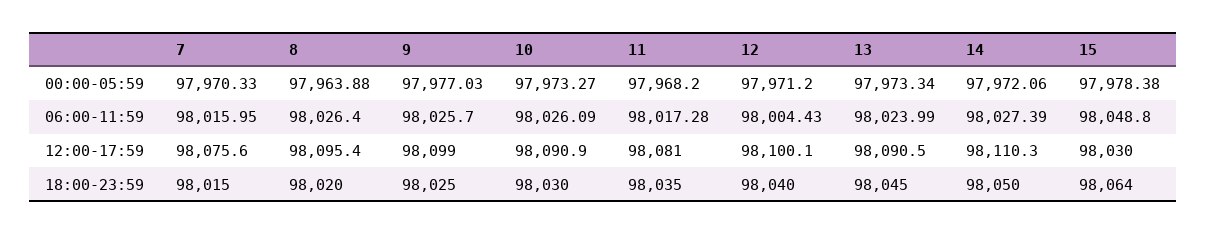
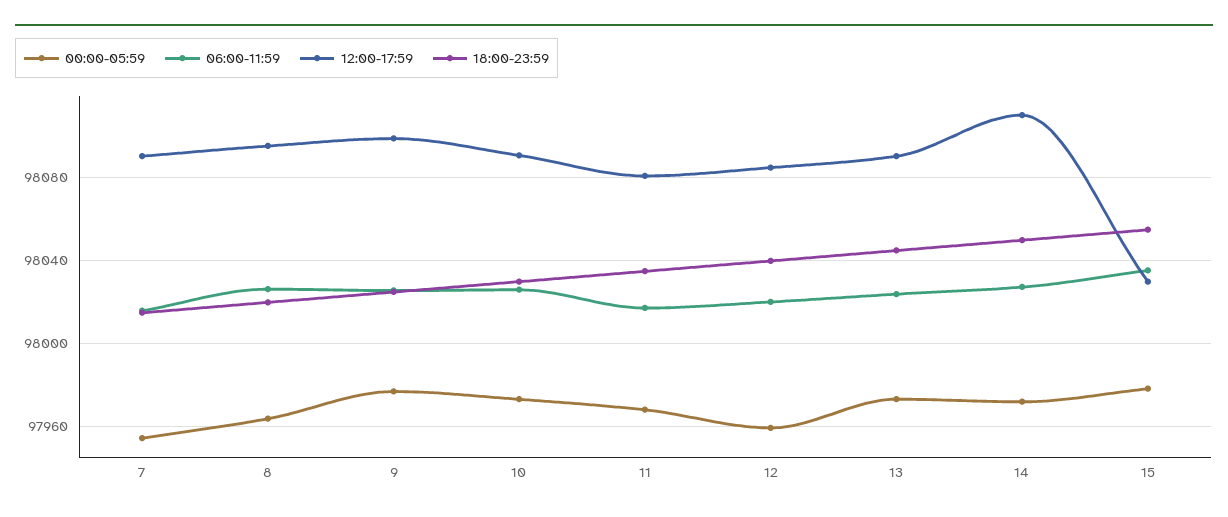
00:00-05:59, 7: 97970.33 -> 97955
00:00-05:59, 12: 97971.2 -> 97960
06:00-11:59, 12: 98004.43 -> 98020
06:00-11:59, 15: 98048.8 -> 98035
12:00-17:59, 7: 98075.6 -> 98090
12:00-17:59, 12: 98100.1 -> 98085
18:00-23:59, 15: 98064 -> 98055

